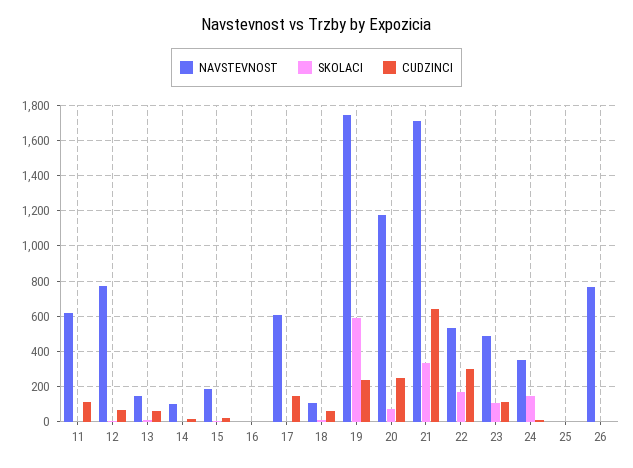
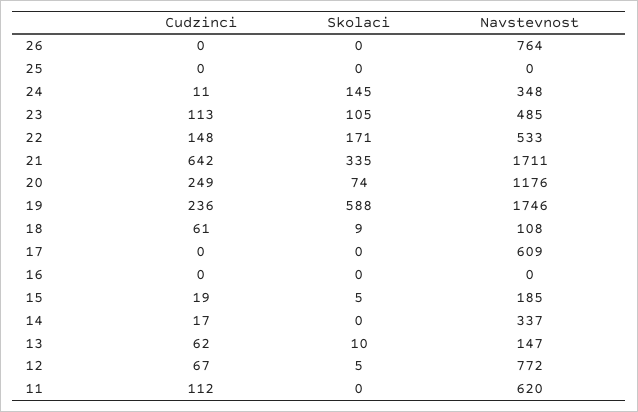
NAVSTEVNOST, 14: 100 -> 337
CUDZINCI, 17: 150 -> 0
CUDZINCI, 22: 300 -> 148

